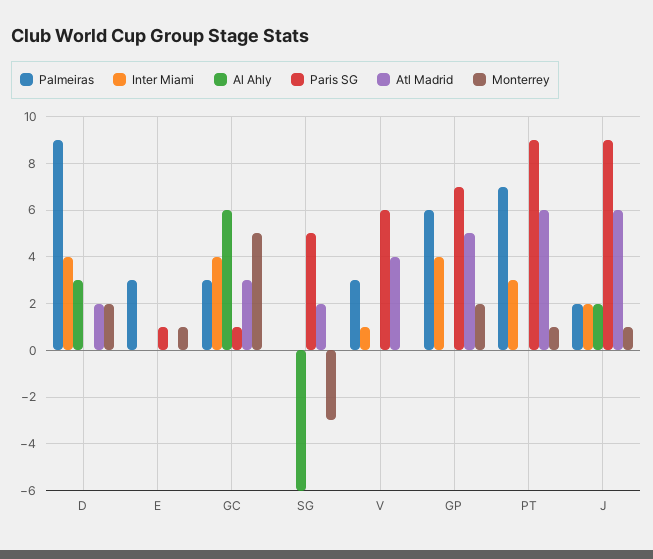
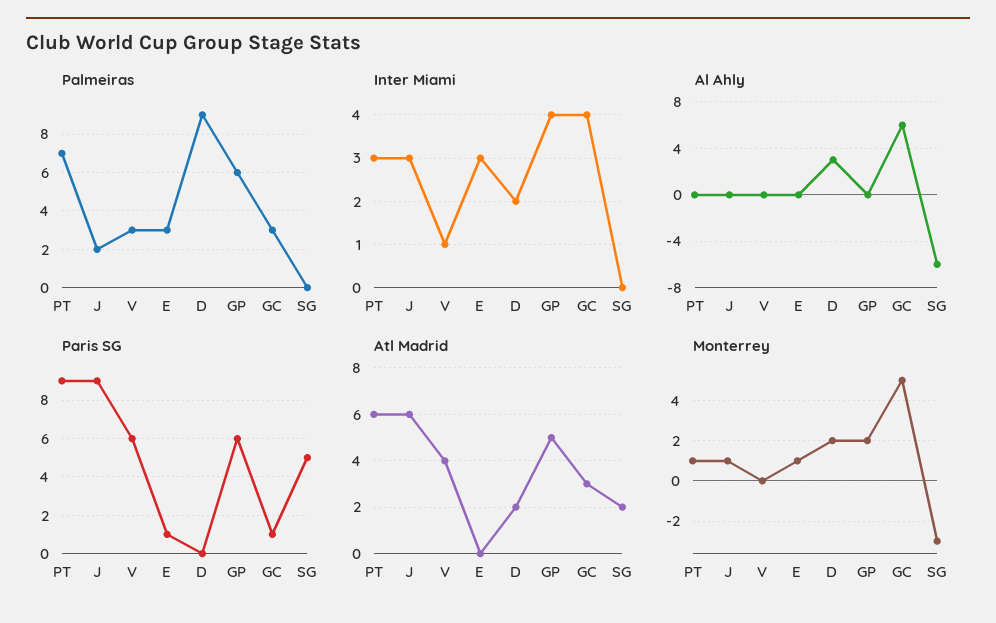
Inter Miami, D: 4 -> 2
Inter Miami, E: 0 -> 3
Paris SG, GP: 7 -> 6
Inter Miami, J: 2 -> 3
Al Ahly, J: 2 -> 0

